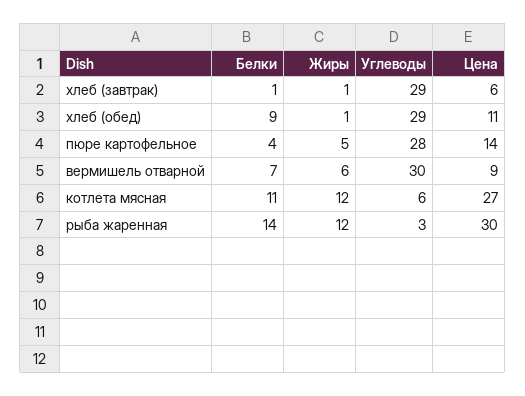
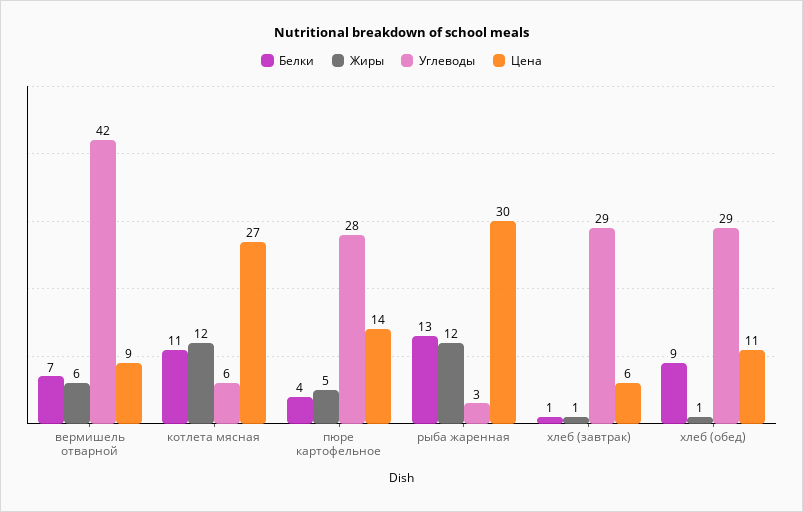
Углеводы, вермишель отварной: 30 -> 42
Белки, рыба жаренная: 14 -> 13

